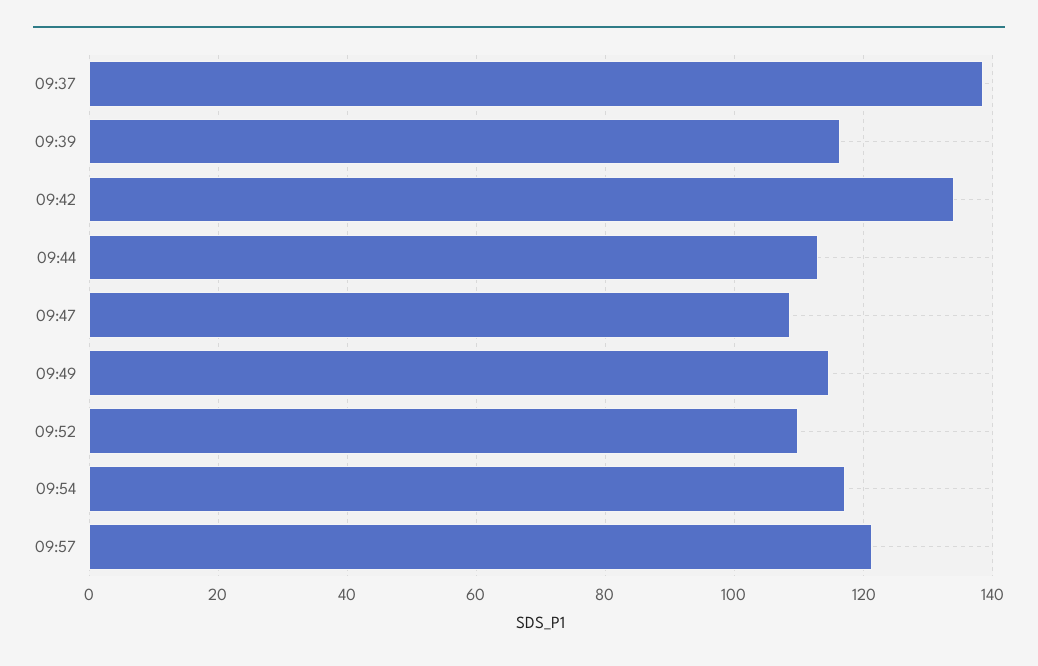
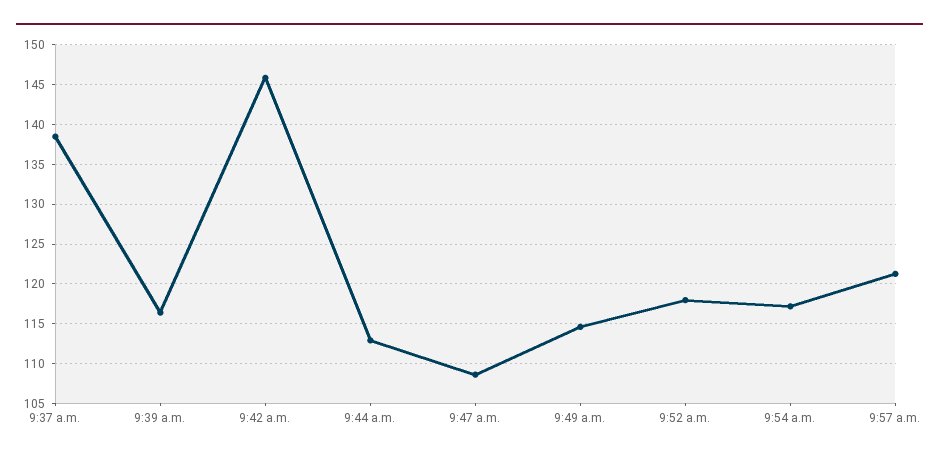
09:42: 134 -> 146
09:52: 110 -> 118

